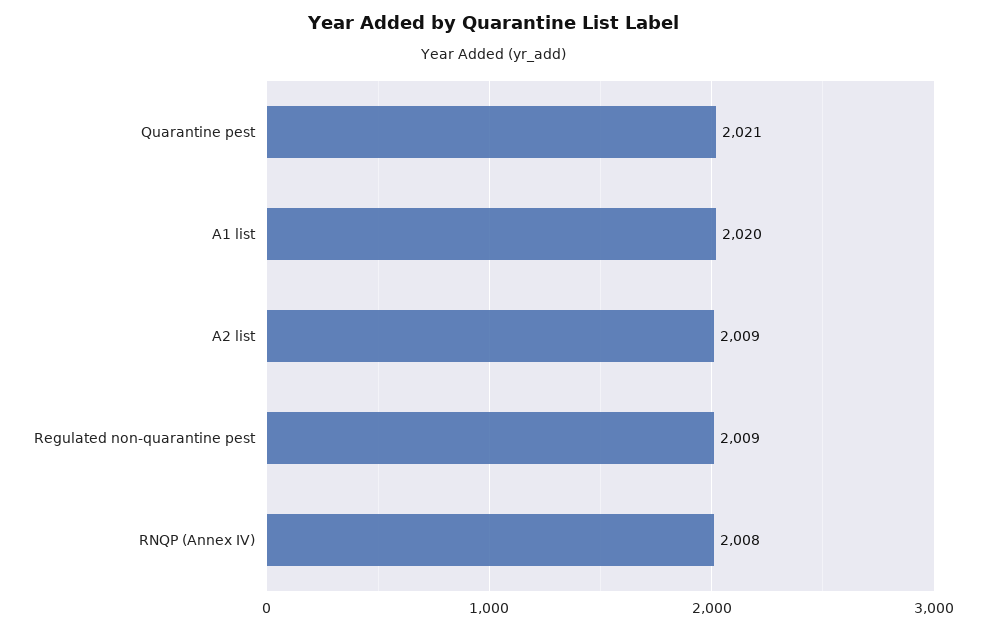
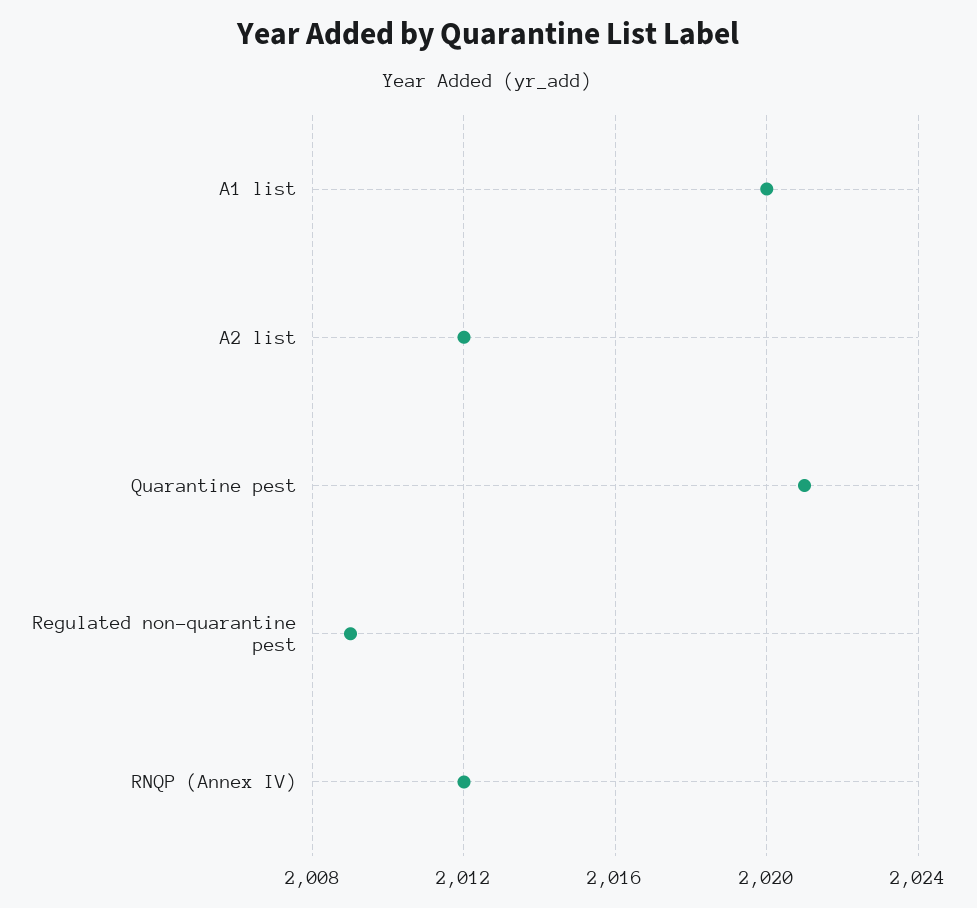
A2 list: 2009 -> 2012
RNQP (Annex IV): 2008 -> 2012

